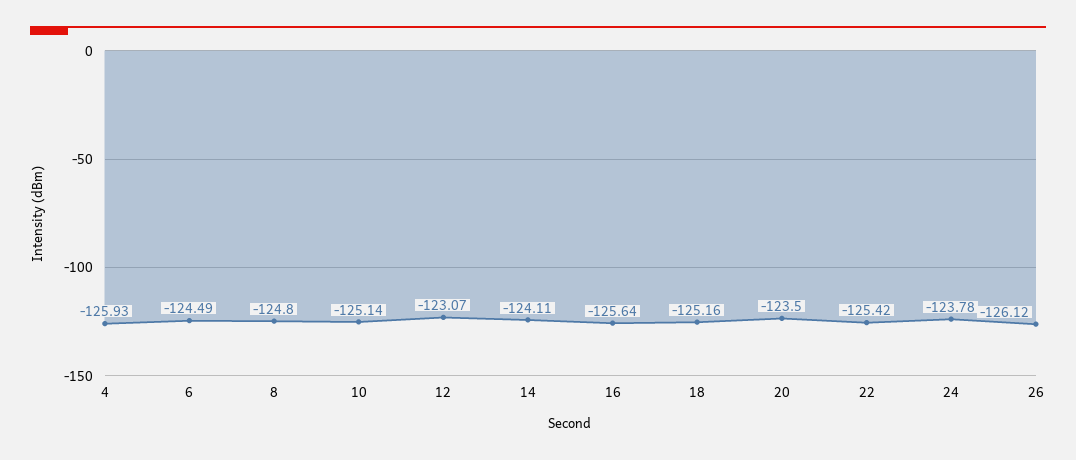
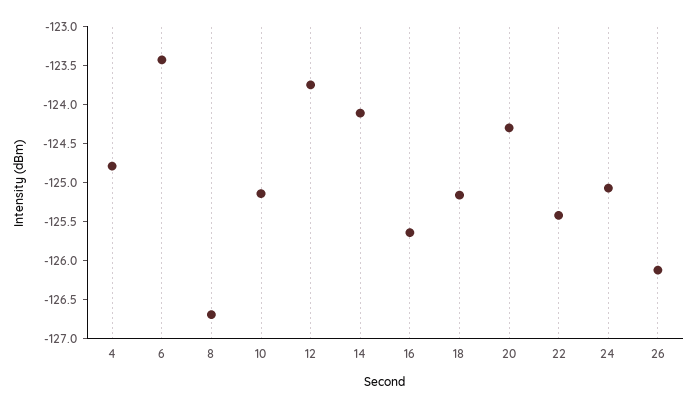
4: -125.93 -> -124.75
6: -124.49 -> -123.5
8: -124.8 -> -126.75
12: -123.07 -> -123.75
20: -123.5 -> -124.25
24: -123.78 -> -125

